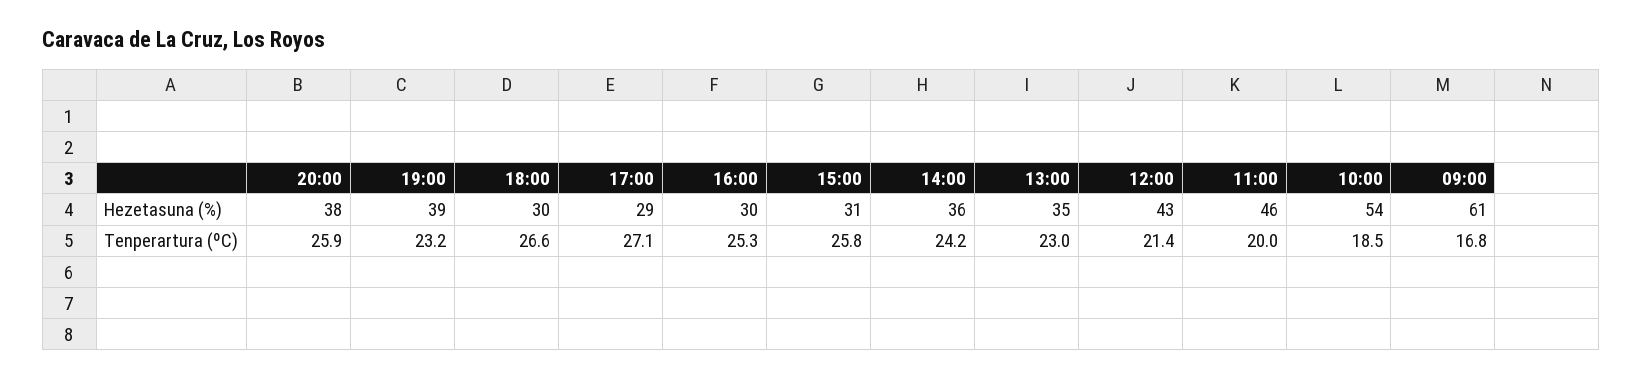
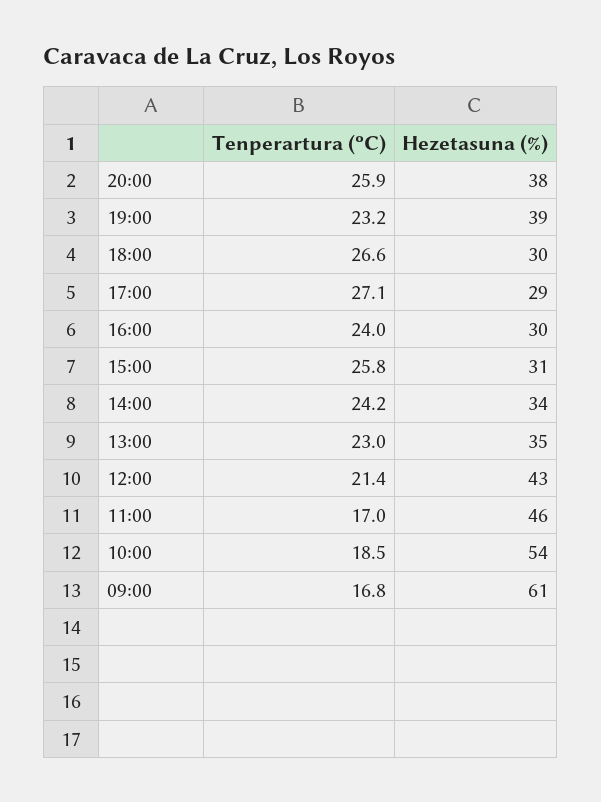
14:00, Hezetasuna (%): 36 -> 34
16:00, Tenperartura (ºC): 25.3 -> 24
11:00, Tenperartura (ºC): 20 -> 17

